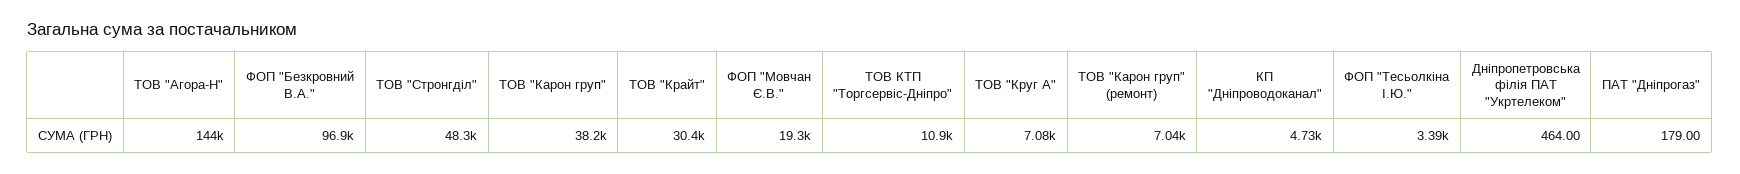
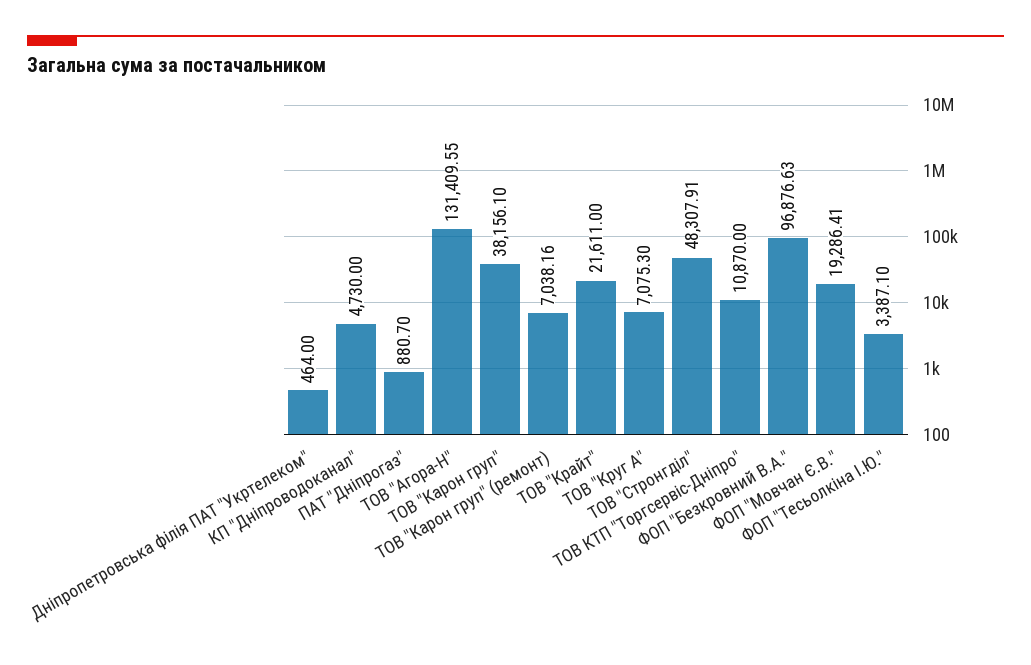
ТОВ "Агора-Н": 144000 -> 131409.55
ТОВ "Крайт": 30400 -> 21611
ПАТ "Дніпрогаз": 179 -> 880.7

